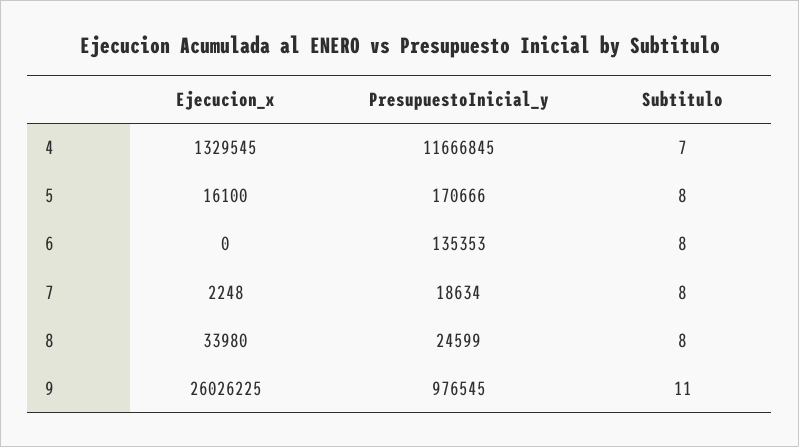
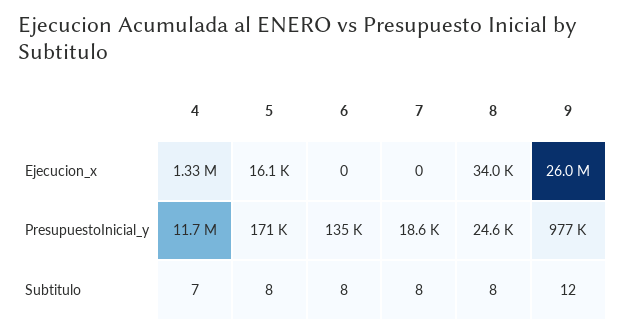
Ejecucion_x, 7: 2248 -> 0
Subtitulo, 9: 11 -> 12

